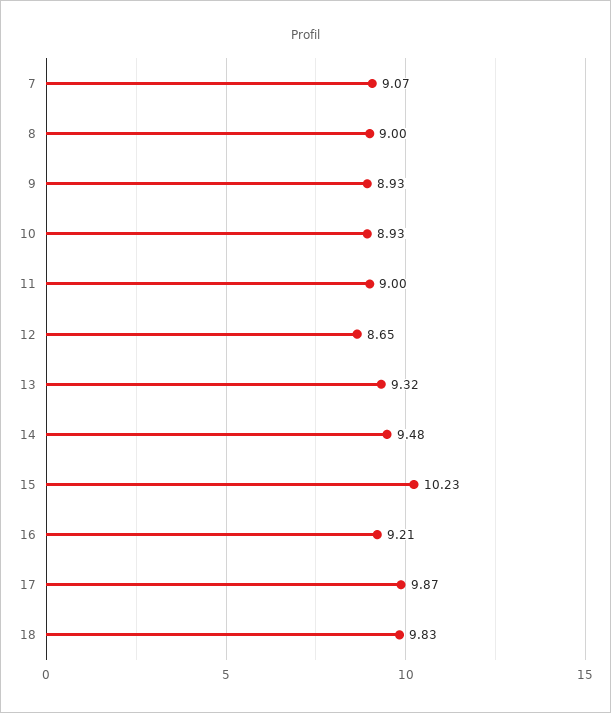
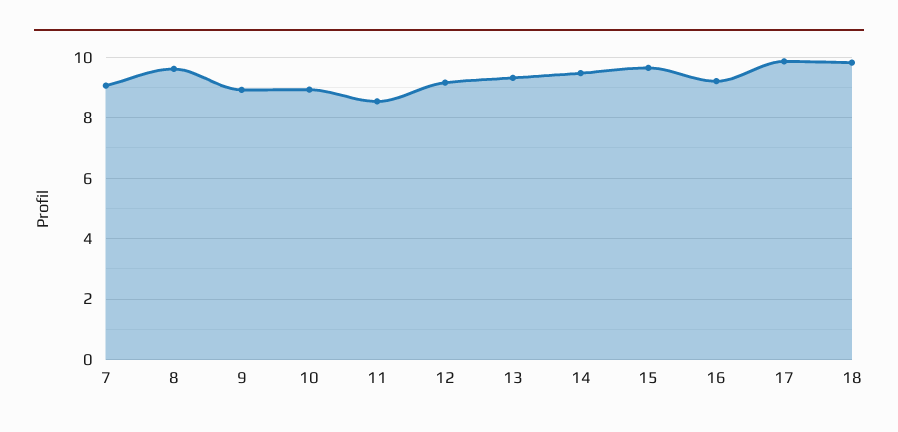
8: 9 -> 9.6
11: 9 -> 8.6
12: 8.65 -> 9.2
15: 10.23 -> 9.6

